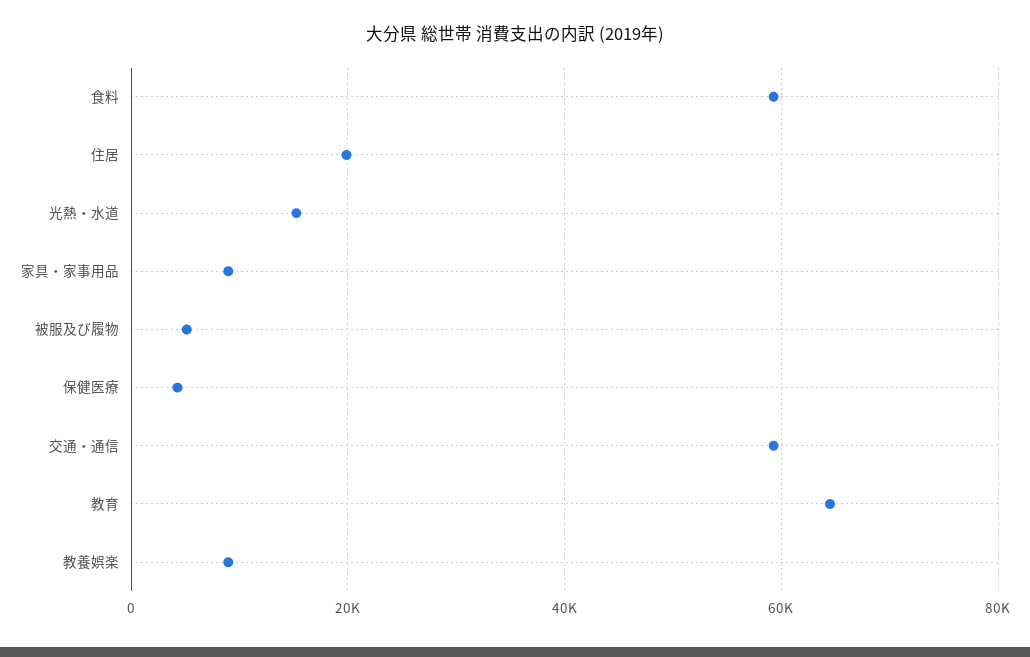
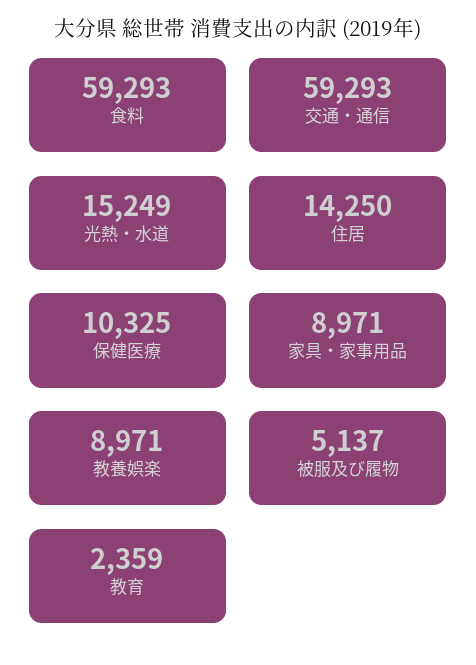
住居: 20000 -> 14250
保健医療: 4000 -> 10325
教育: 64000 -> 2359

